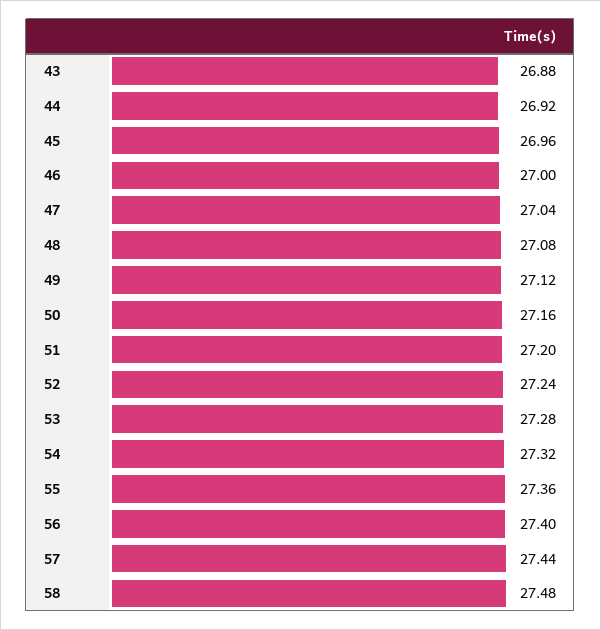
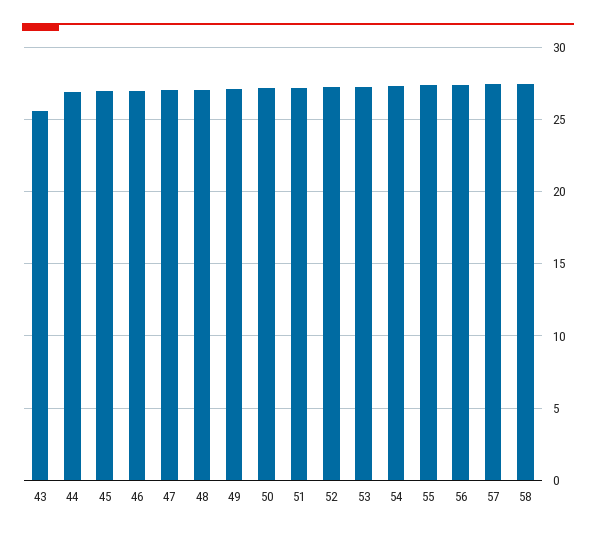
43: 26.88 -> 25.5

